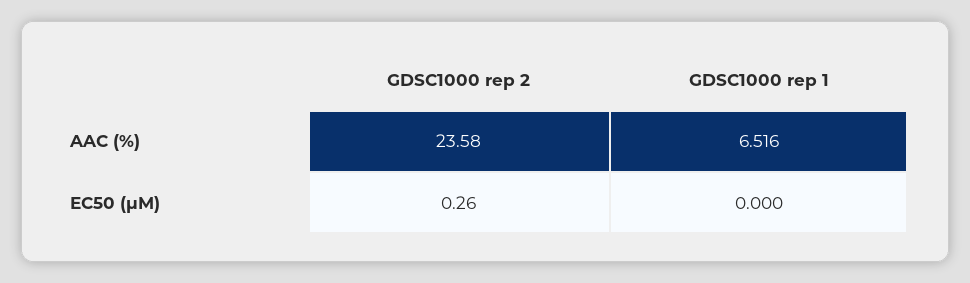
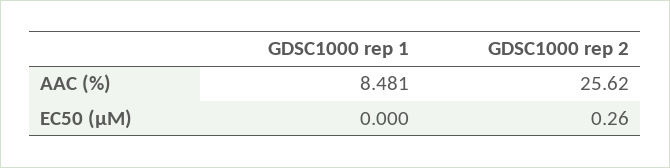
GDSC1000 rep 2, AAC (%): 23.58 -> 25.62
GDSC1000 rep 1, AAC (%): 6.516 -> 8.481

